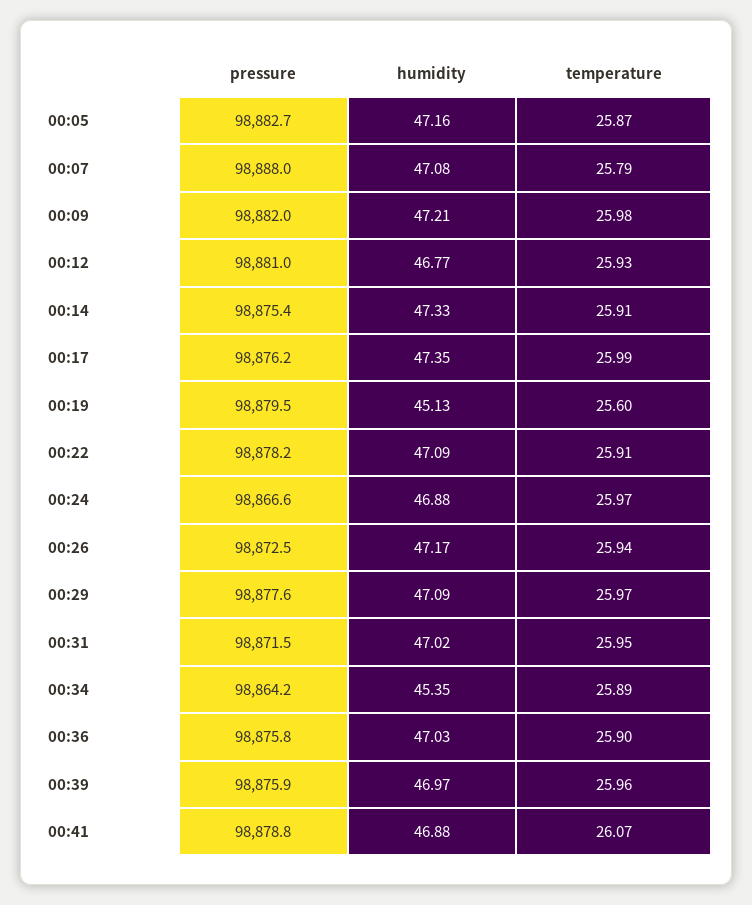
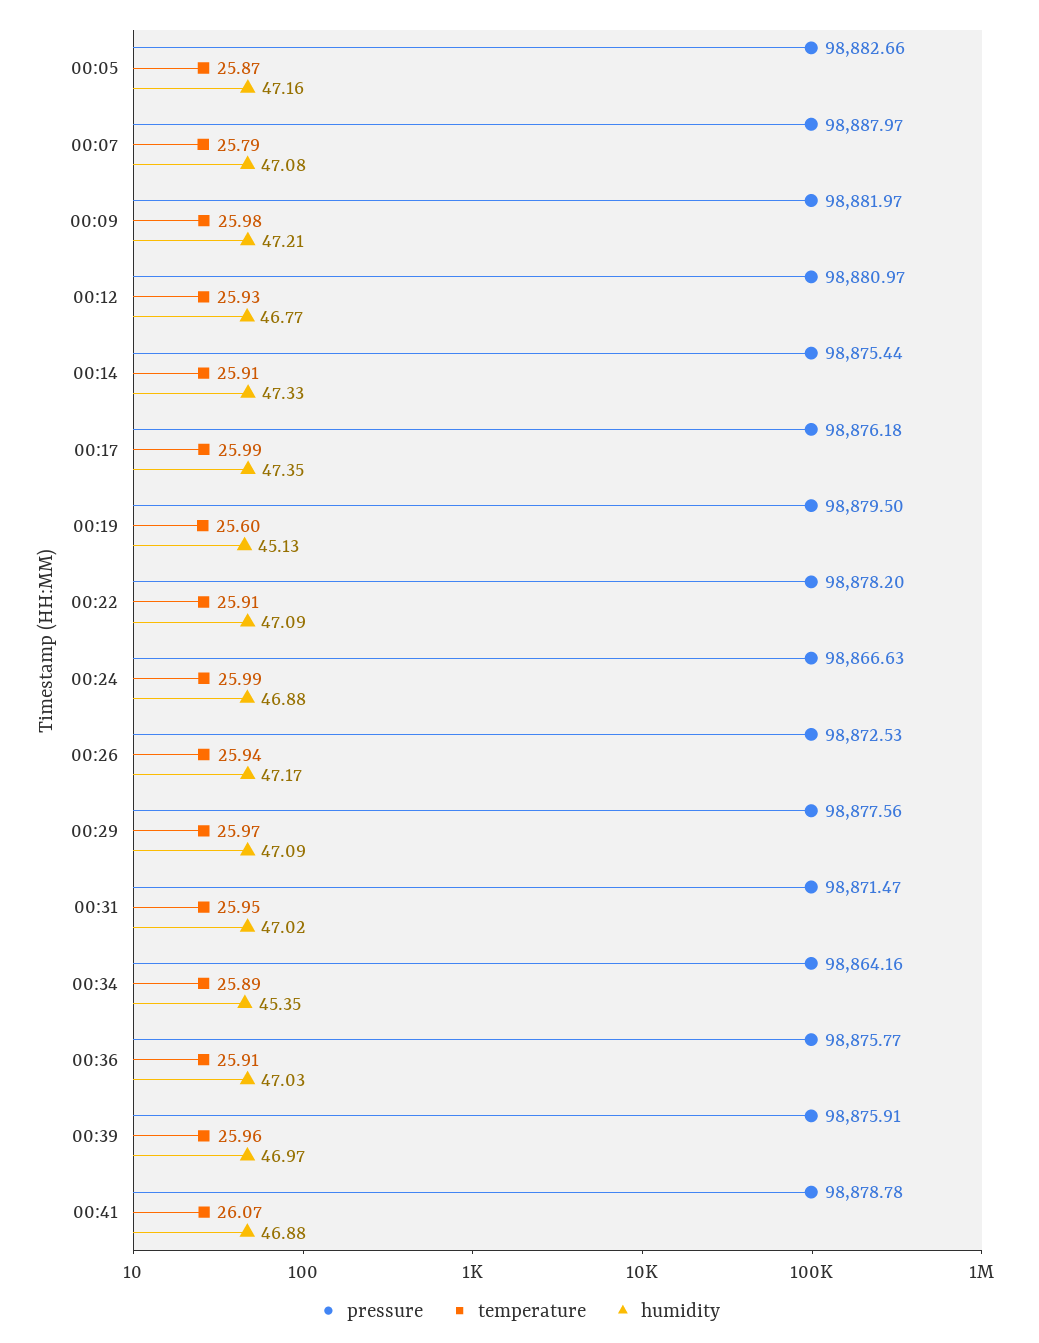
temperature, 00:24: 25.97 -> 25.99
temperature, 00:36: 25.9 -> 25.91

